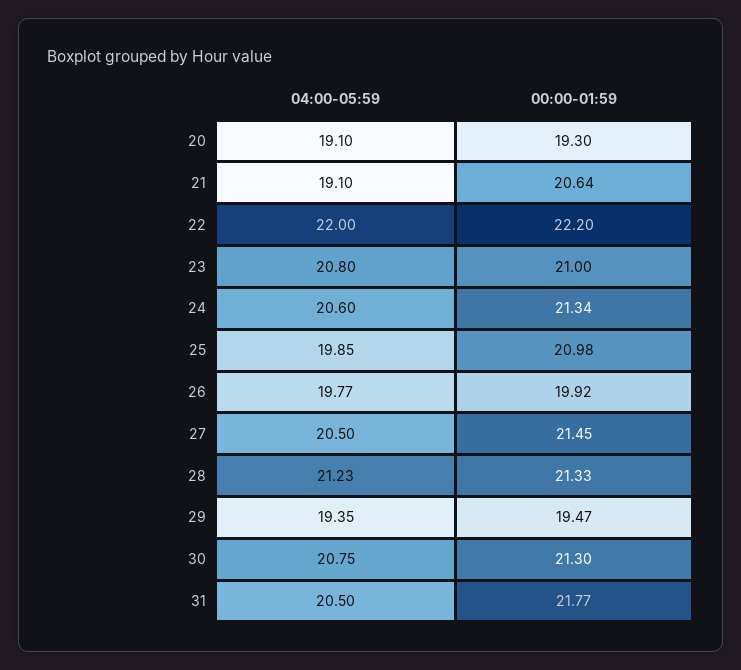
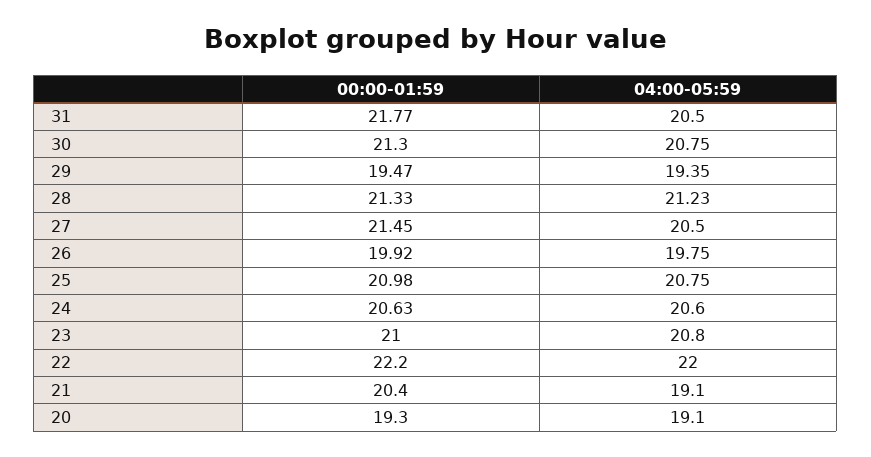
00:00-01:59, 21: 20.64 -> 20.4
00:00-01:59, 24: 21.34 -> 20.63
04:00-05:59, 25: 19.85 -> 20.75
04:00-05:59, 26: 19.77 -> 19.75

